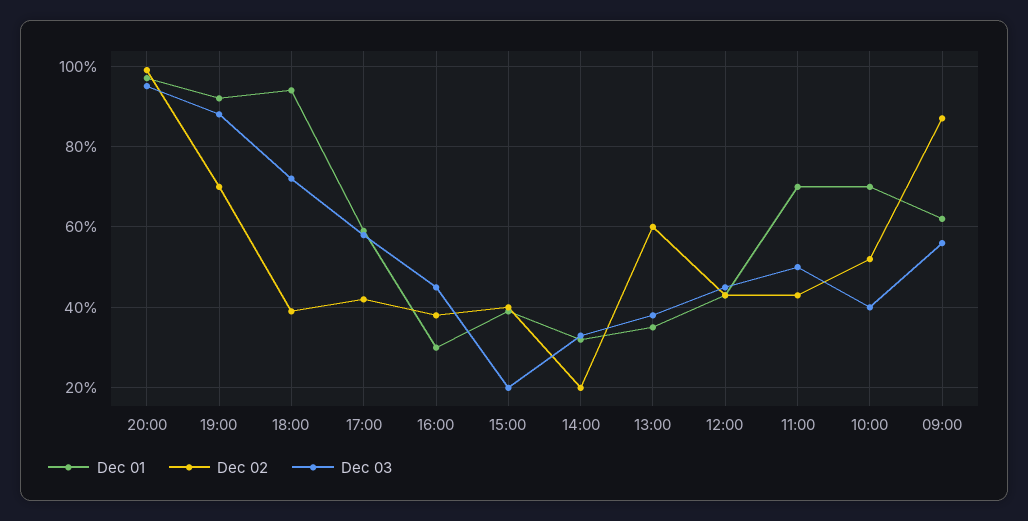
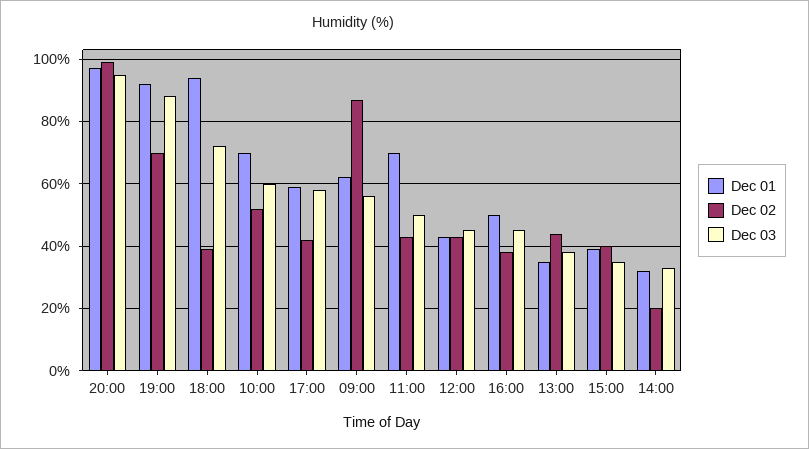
Dec 01, 16:00: 30 -> 50
Dec 03, 15:00: 20 -> 35
Dec 02, 13:00: 60 -> 45
Dec 03, 10:00: 40 -> 60

